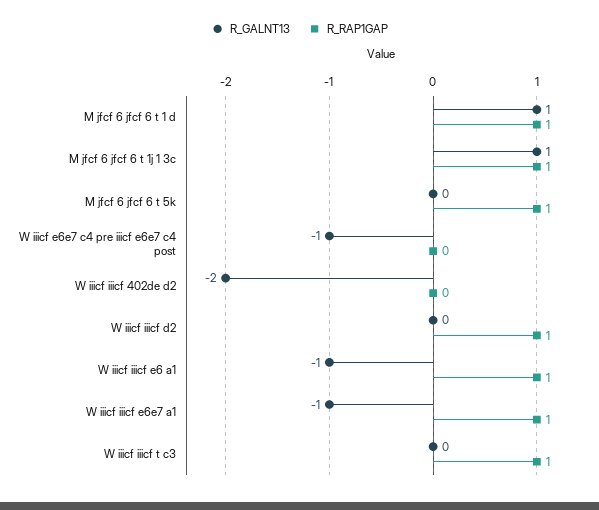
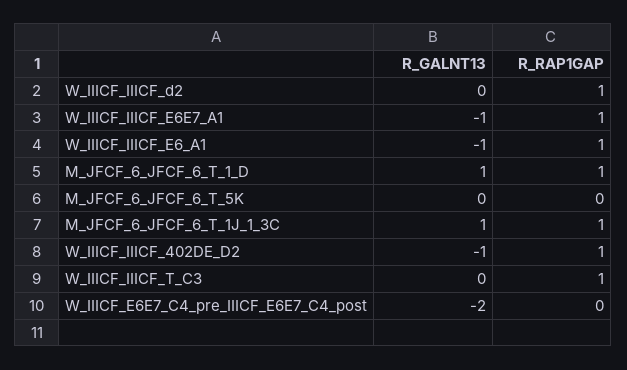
R_RAP1GAP, M jfcf 6 jfcf 6 t 5k: 1 -> 0
R_GALNT13, W iiicf e6e7 c4 pre iiicf e6e7 c4 post: -1 -> -2
R_GALNT13, W iiicf iiicf 402de d2: -2 -> -1
R_RAP1GAP, W iiicf iiicf 402de d2: 0 -> 1

